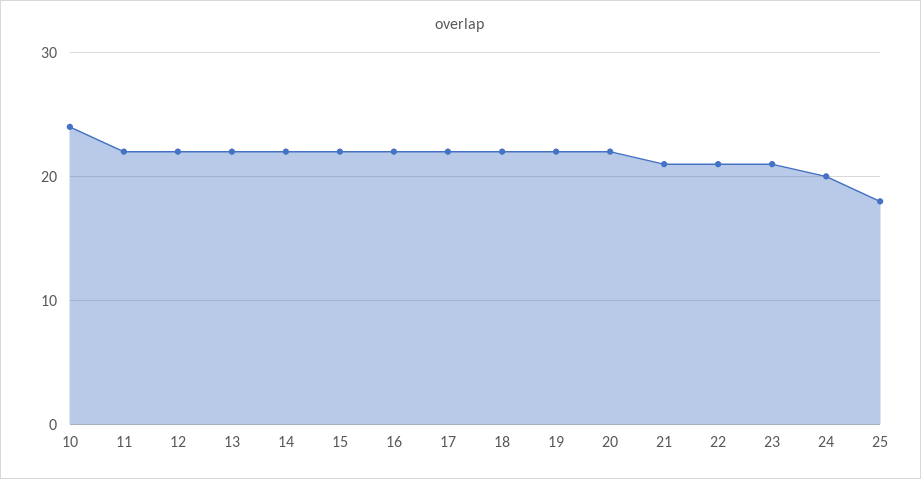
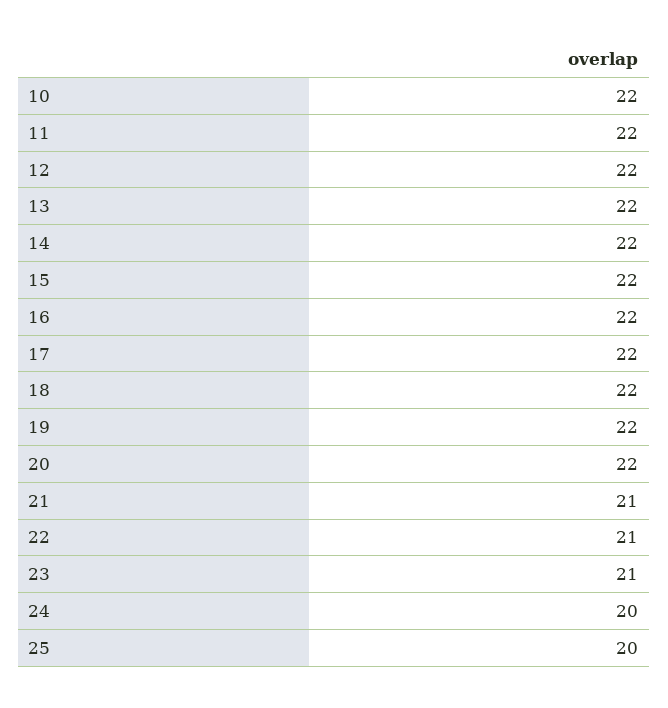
10: 24 -> 22
25: 18 -> 20

